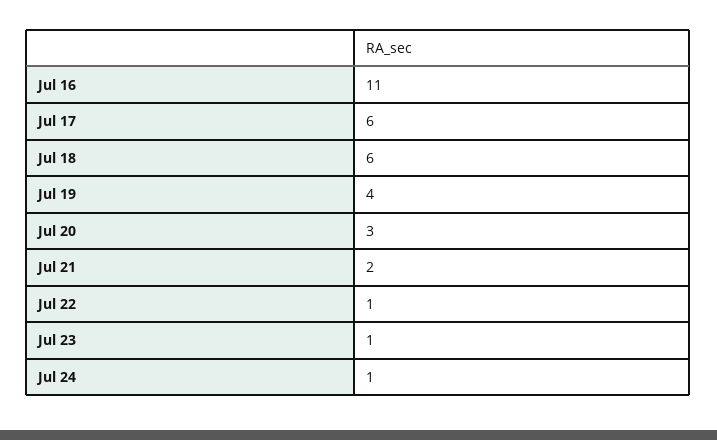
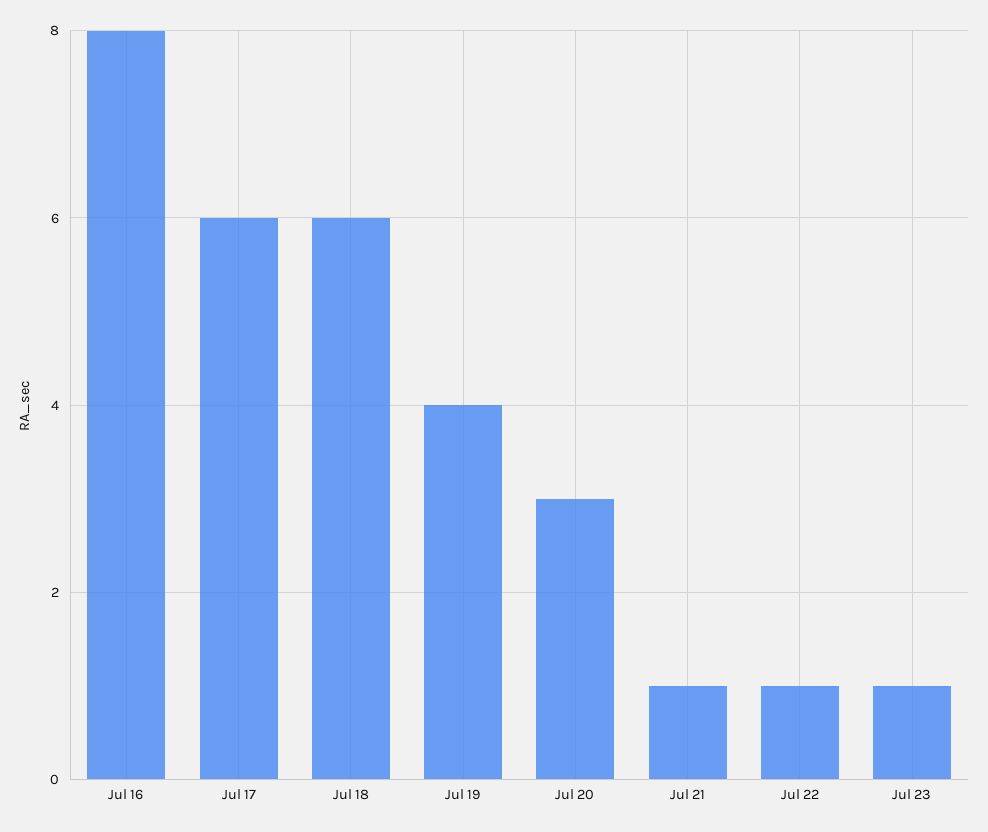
Jul 16: 11 -> 8
Jul 21: 2 -> 1
Jul 24: 1 -> none

